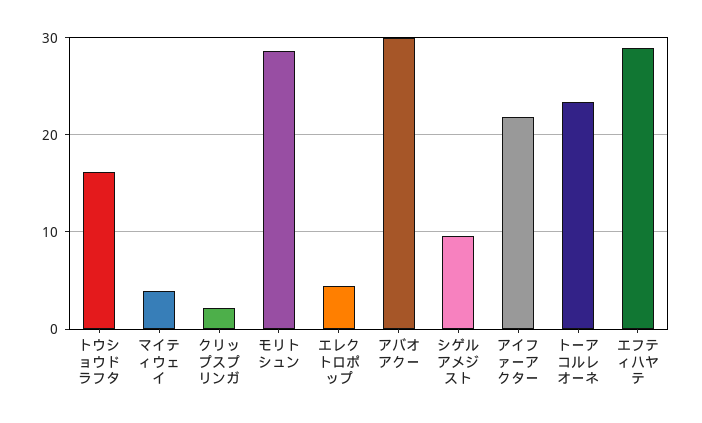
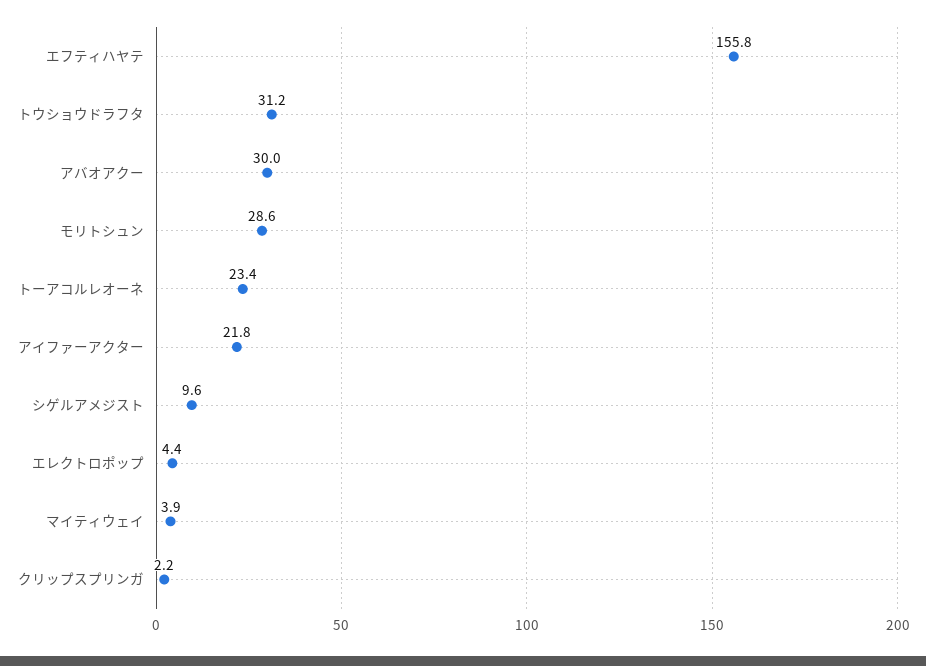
トウショウドラフタ: 16 -> 31.2
エフティハヤテ: 29 -> 155.8

